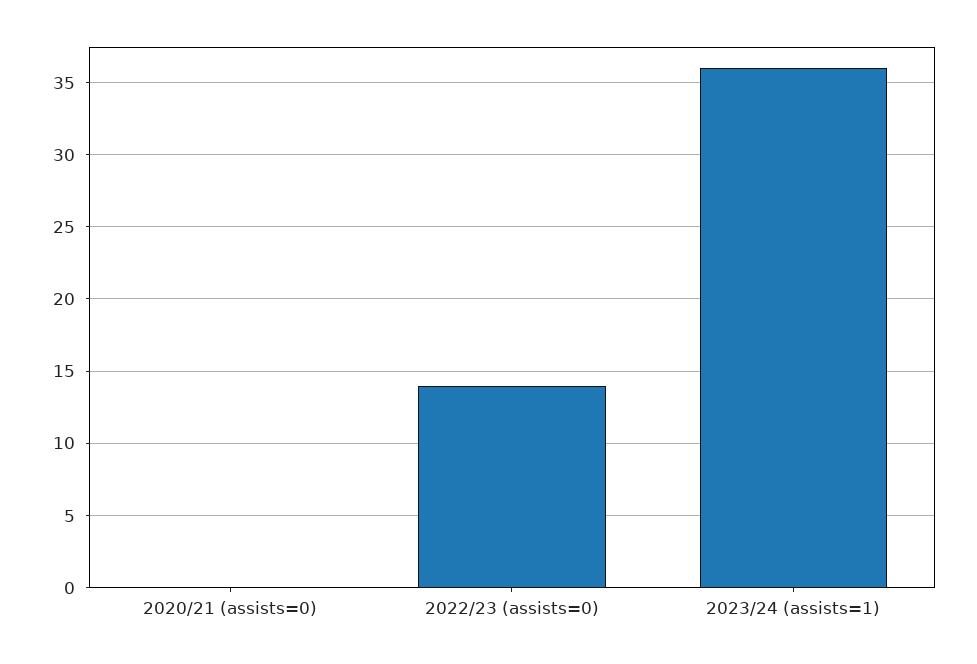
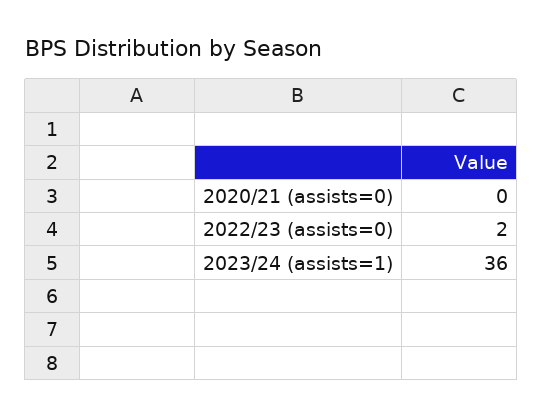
2022/23 (assists=0): 14 -> 2

